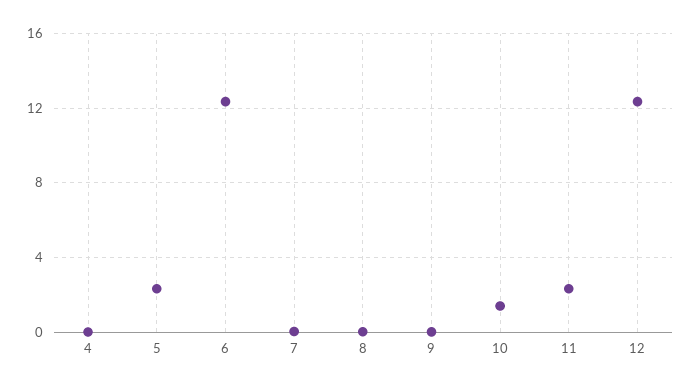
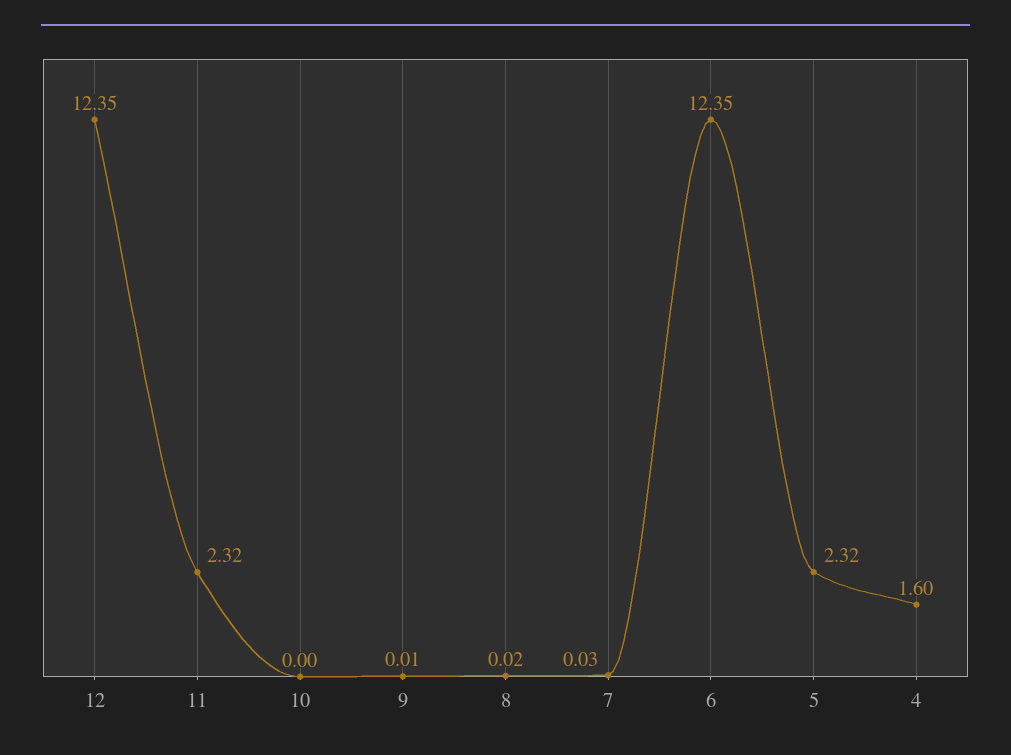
4: 0 -> 1.6
10: 1.5 -> 0

